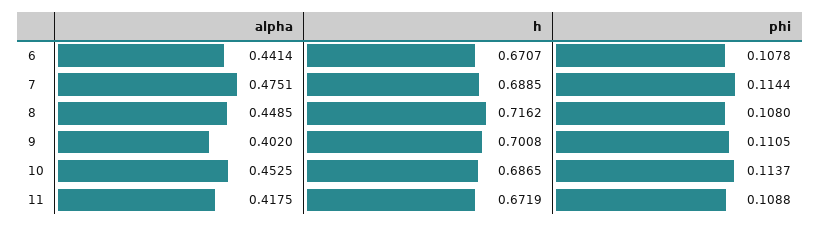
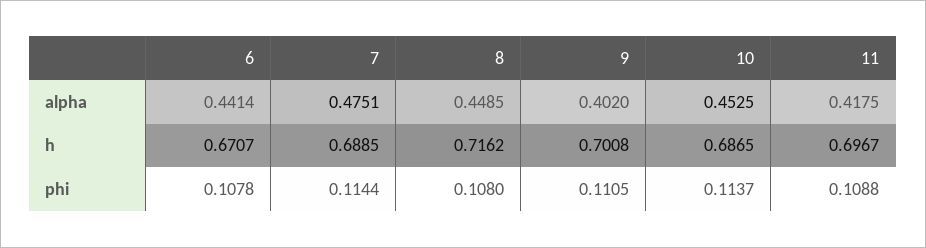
h, 11: 0.6719 -> 0.6967

